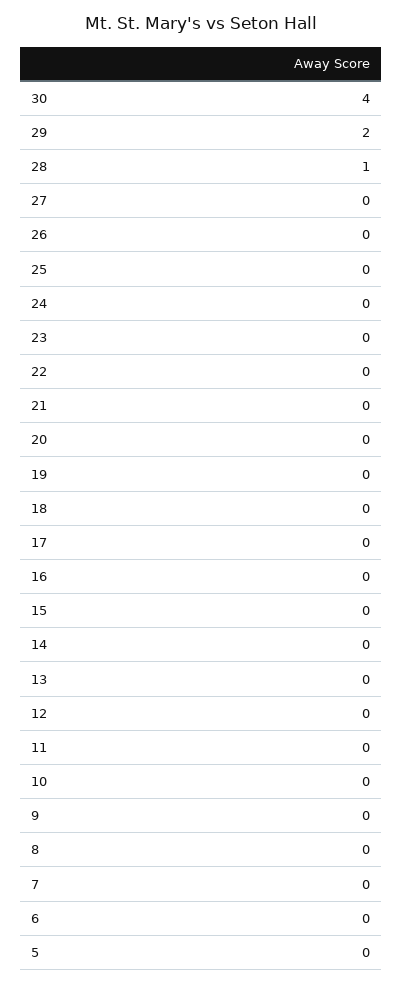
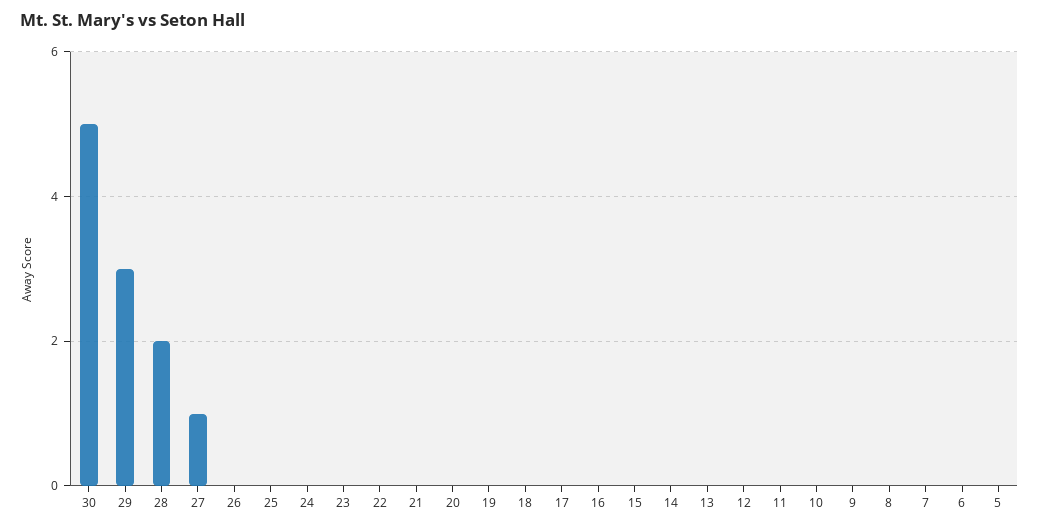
30: 4 -> 5
29: 2 -> 3
28: 1 -> 2
27: 0 -> 1

